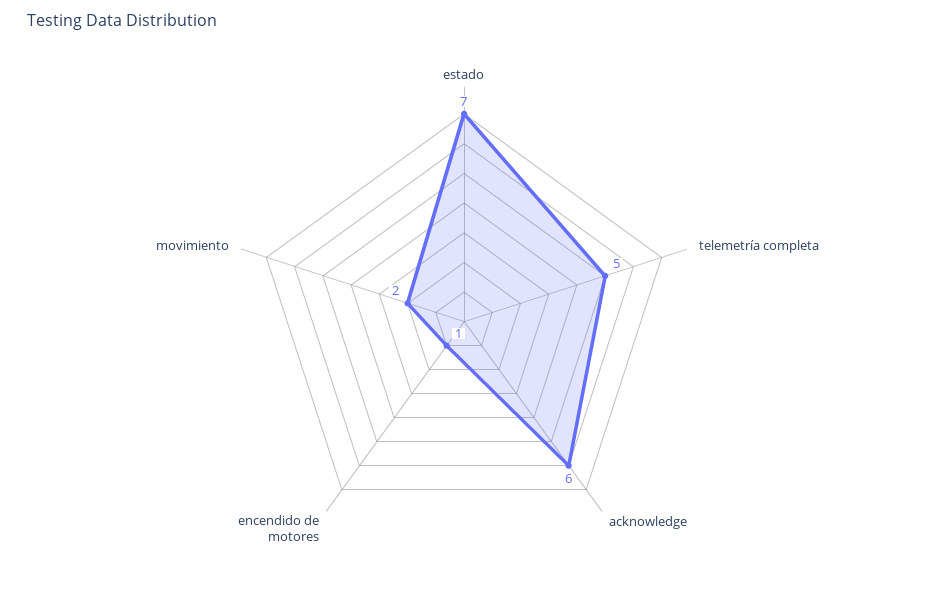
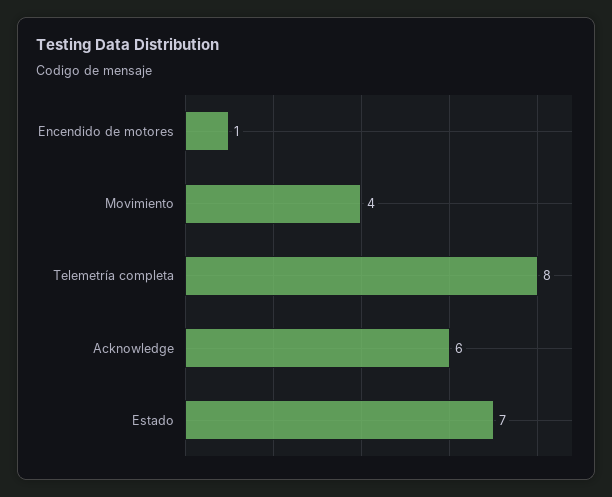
telemetría completa: 5 -> 8
movimiento: 2 -> 4

